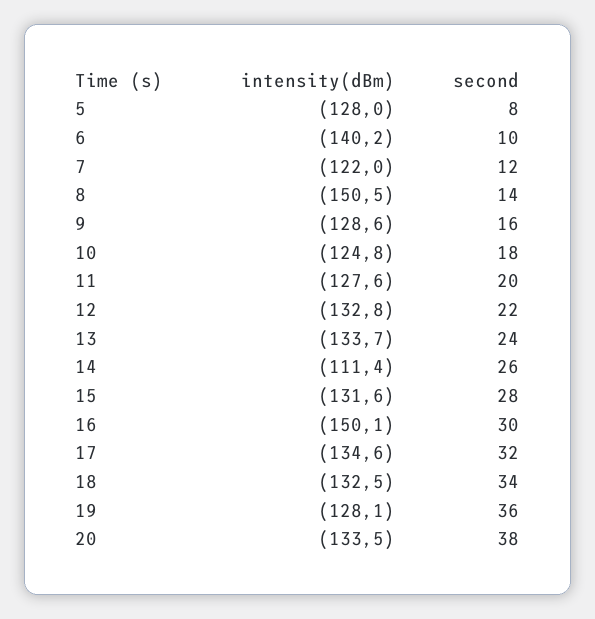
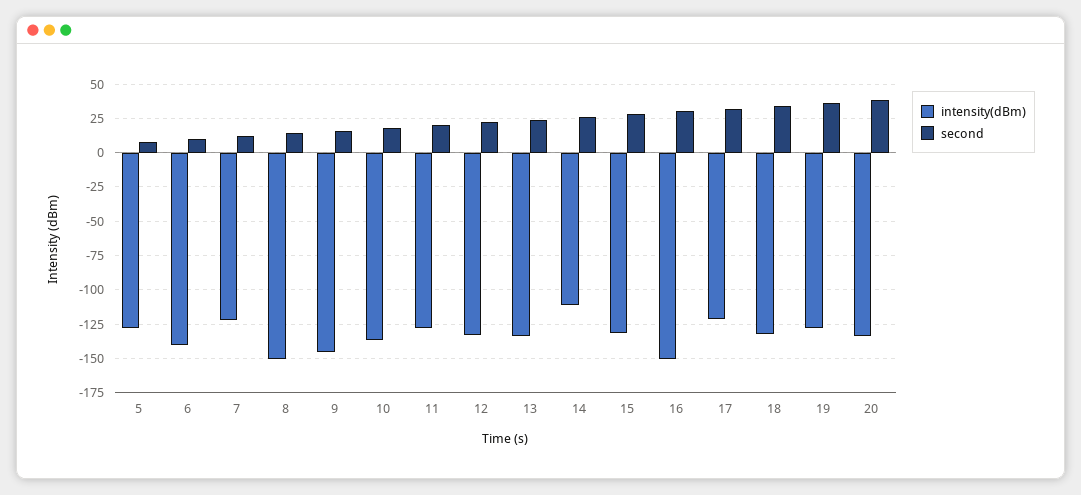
intensity(dBm), 9: -128.6 -> -145
intensity(dBm), 10: -124.8 -> -135
intensity(dBm), 17: -134.6 -> -120

